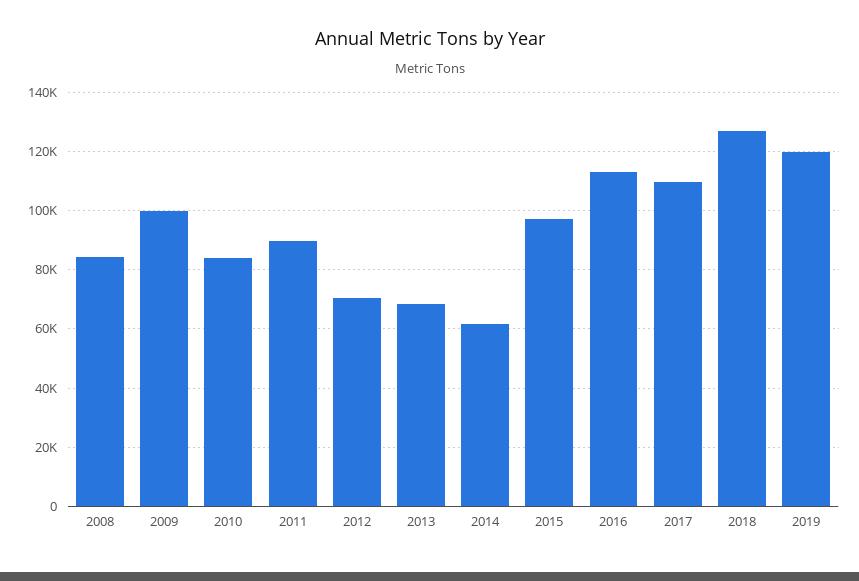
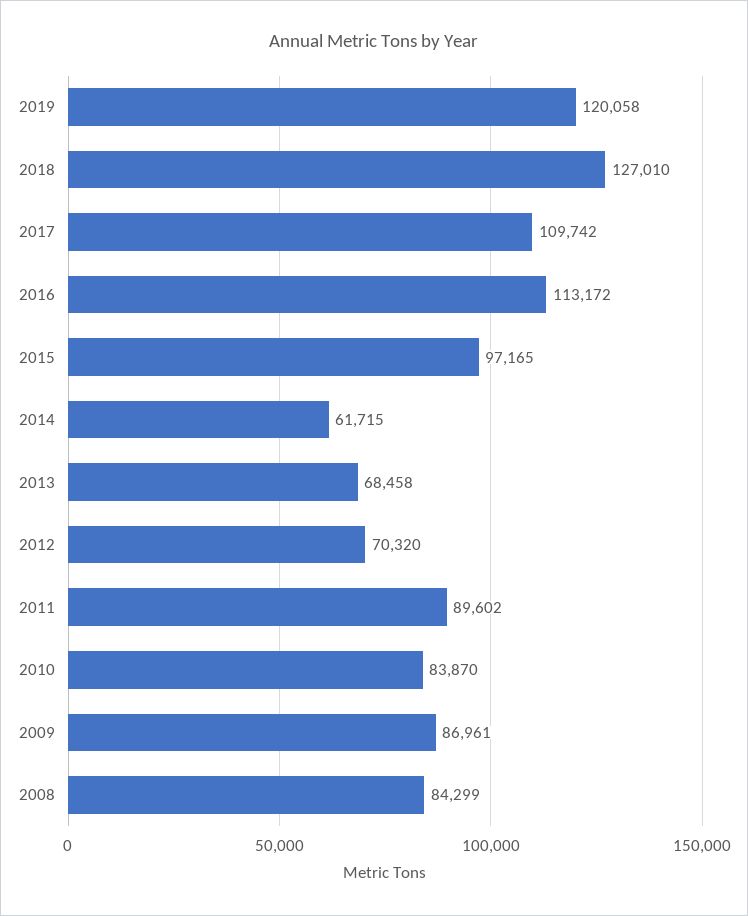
2009: 100000 -> 86961

